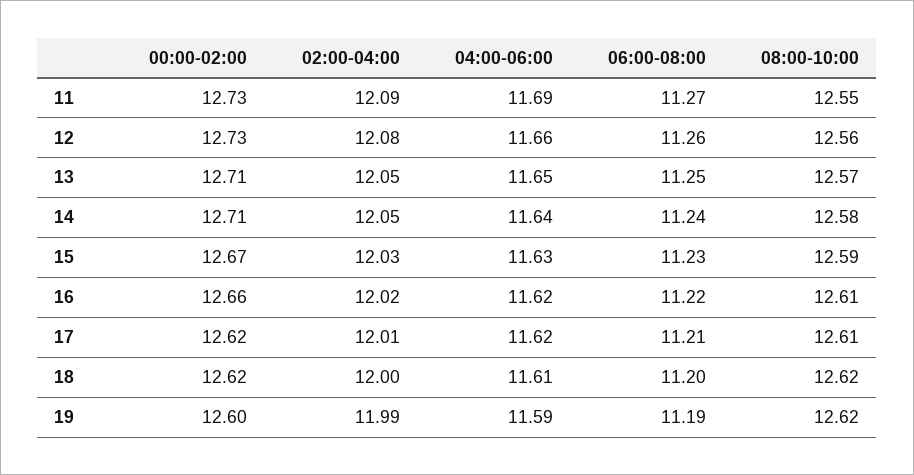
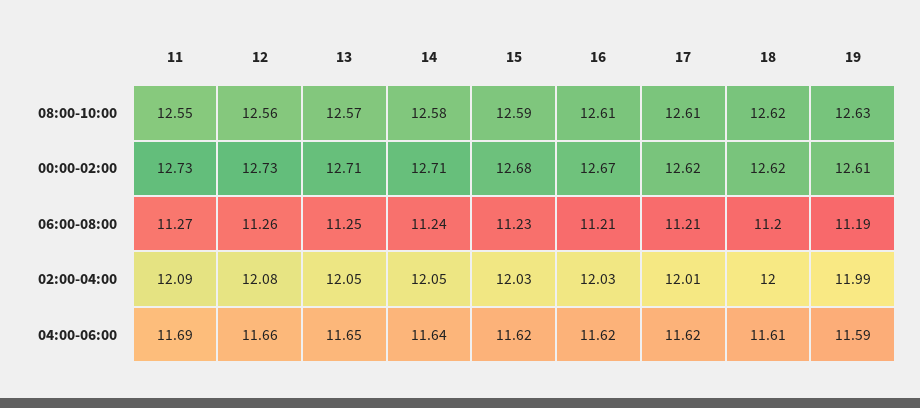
00:00-02:00, 15: 12.67 -> 12.68
04:00-06:00, 15: 11.63 -> 11.62
00:00-02:00, 16: 12.66 -> 12.67
02:00-04:00, 16: 12.02 -> 12.03
06:00-08:00, 16: 11.22 -> 11.21
00:00-02:00, 19: 12.6 -> 12.61
08:00-10:00, 19: 12.62 -> 12.63

